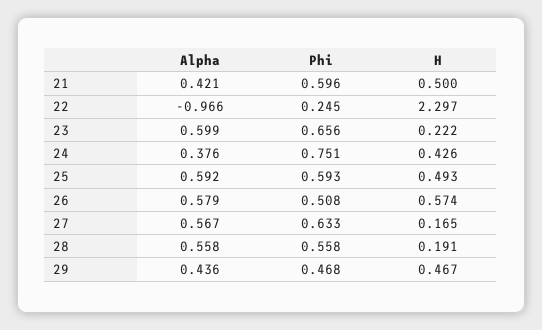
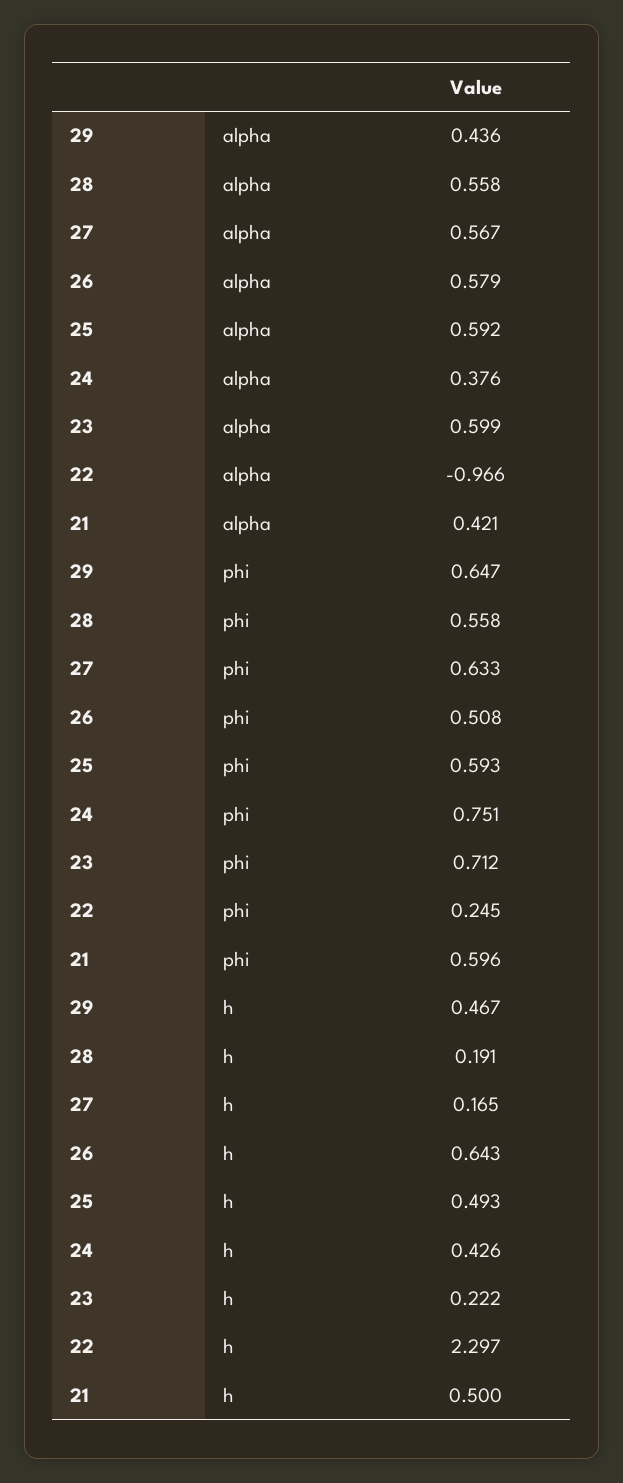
Phi, 23: 0.656 -> 0.712
H, 26: 0.574 -> 0.643
Phi, 29: 0.468 -> 0.647

